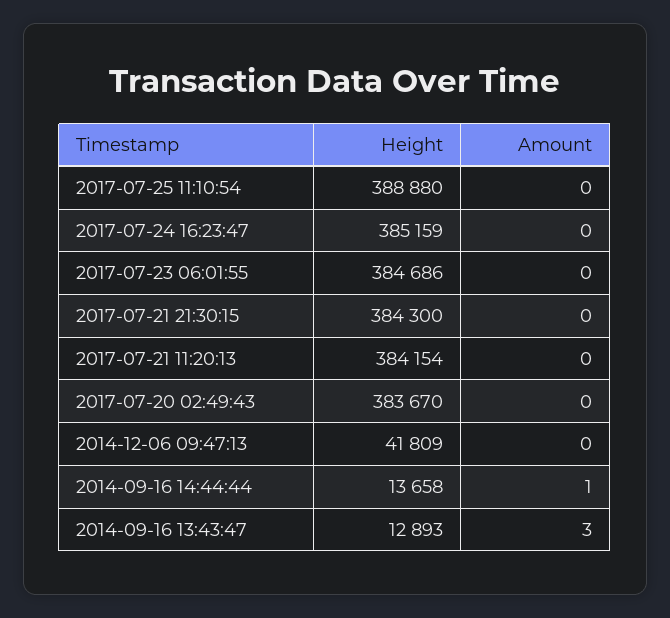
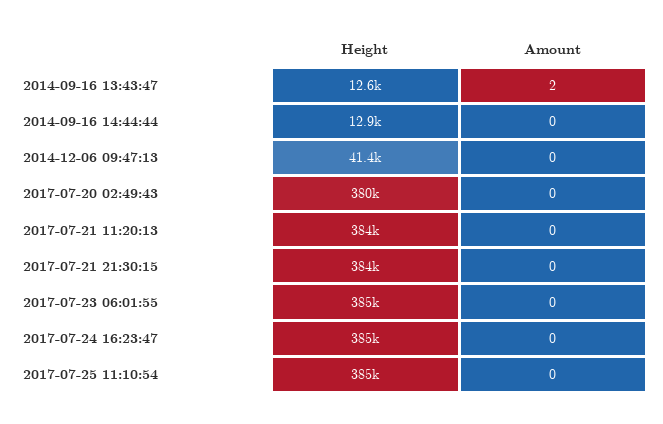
Height, 2017-07-25 11:10:54: 388880 -> 385000
Height, 2017-07-20 02:49:43: 383670 -> 380000
Height, 2014-12-06 09:47:13: 41809 -> 41400
Height, 2014-09-16 14:44:44: 13658 -> 12900
Amount, 2014-09-16 14:44:44: 1 -> 0
Height, 2014-09-16 13:43:47: 12893 -> 12600
Amount, 2014-09-16 13:43:47: 3 -> 2

